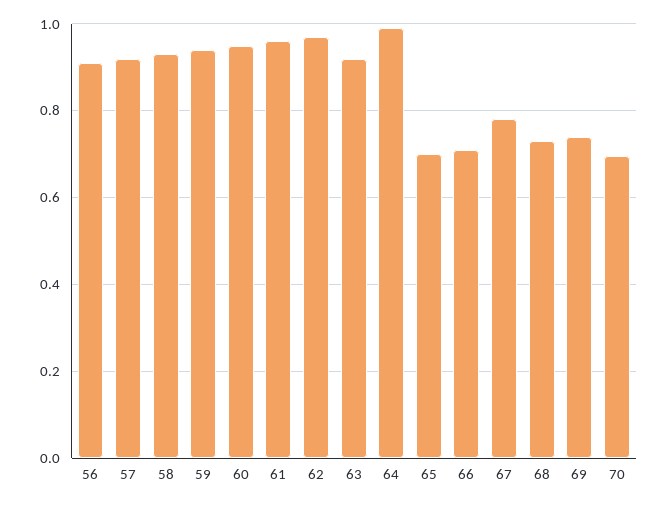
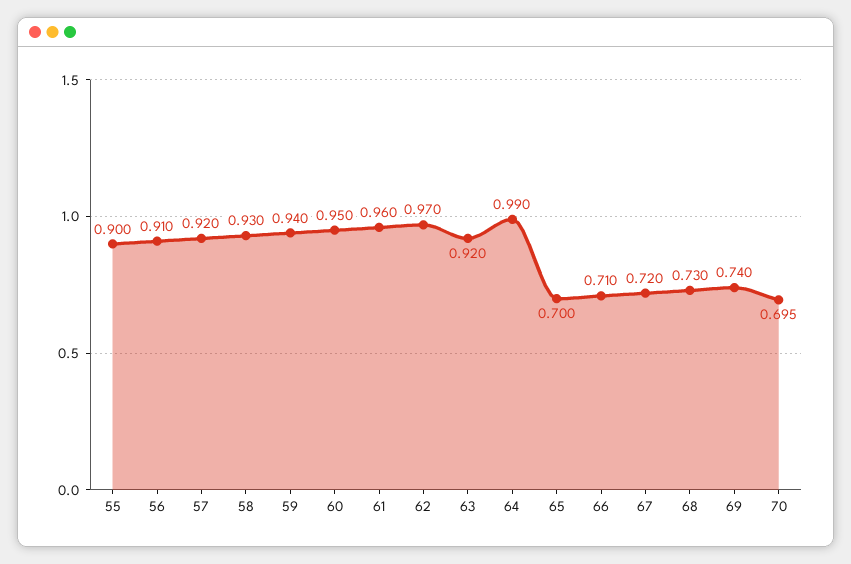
67: 0.78 -> 0.72
55: none -> 0.9

